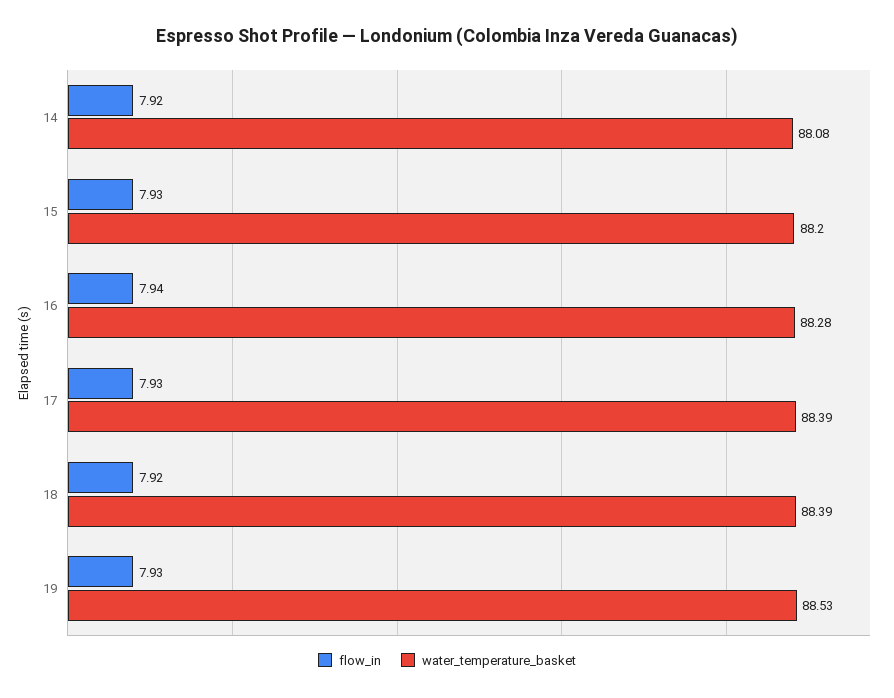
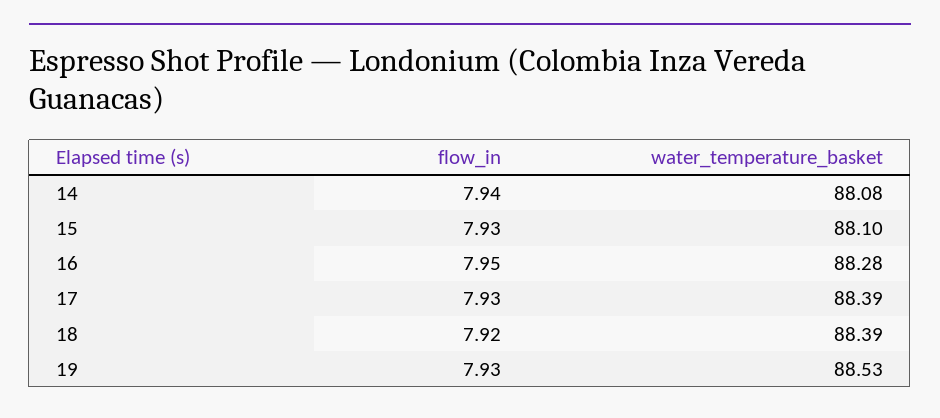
flow_in, 14: 7.92 -> 7.94
water_temperature_basket, 15: 88.2 -> 88.1
flow_in, 16: 7.94 -> 7.95

